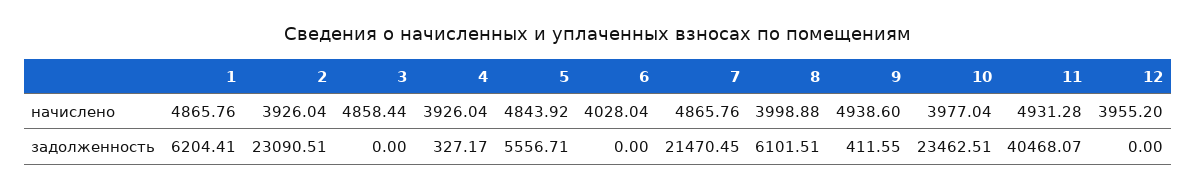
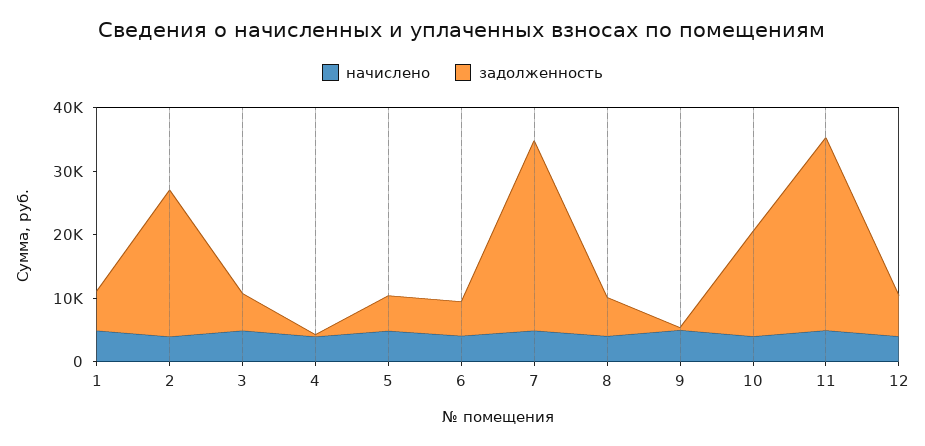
задолженность, 3: 0 -> 6000
задолженность, 6: 0 -> 6000
задолженность, 7: 21470.45 -> 30000
задолженность, 10: 23462.51 -> 16000
задолженность, 11: 40468.07 -> 30000
задолженность, 12: 0 -> 6000

